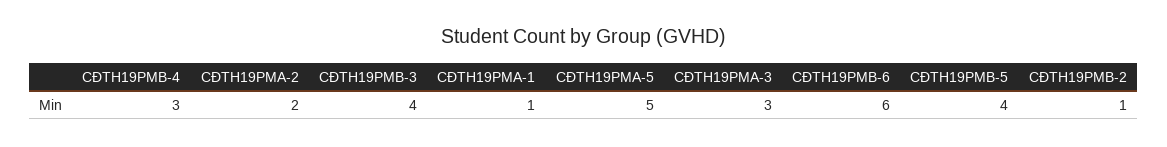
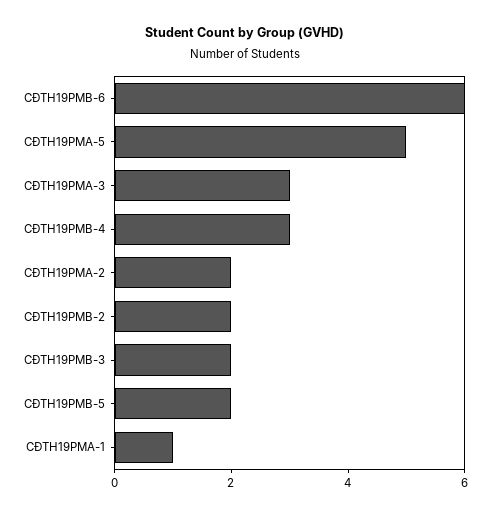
CĐTH19PMB-3: 4 -> 2
CĐTH19PMB-5: 4 -> 2
CĐTH19PMB-2: 1 -> 2

